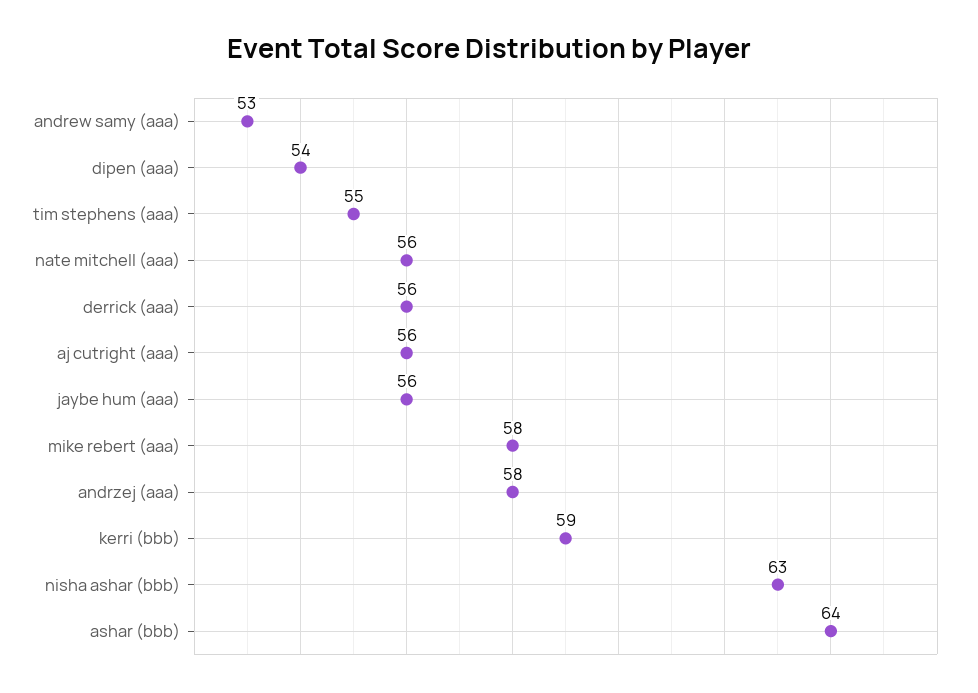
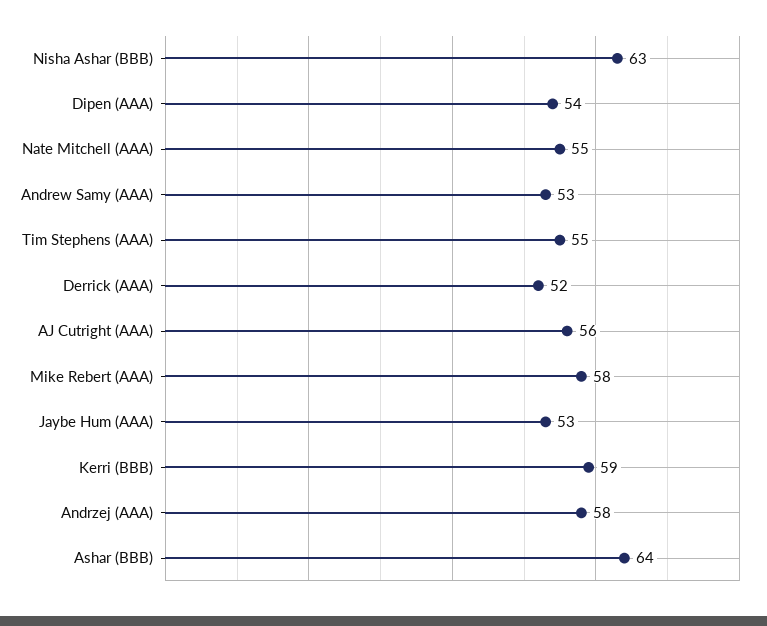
nate mitchell (aaa): 56 -> 55
derrick (aaa): 56 -> 52
jaybe hum (aaa): 56 -> 53

